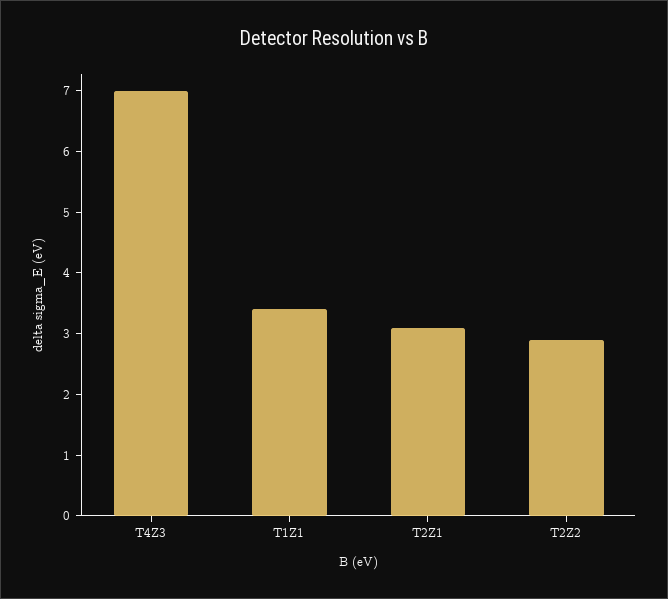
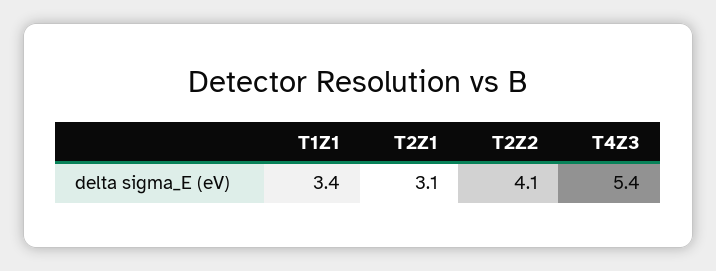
T4Z3: 7 -> 5.4
T2Z2: 3 -> 4.1

